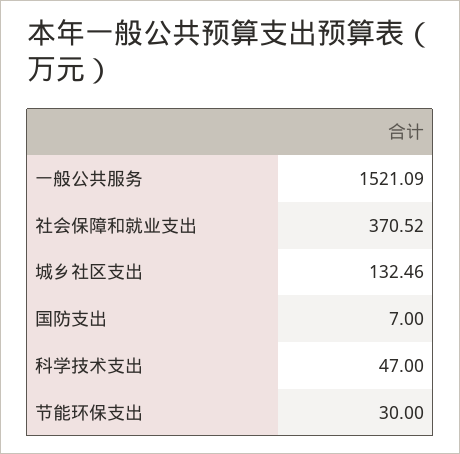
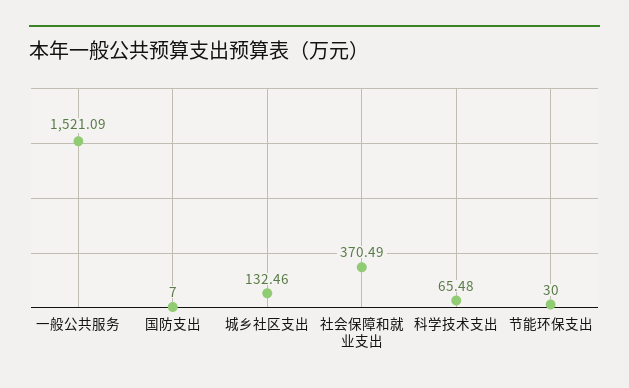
社会保障和就业支出: 370.52 -> 370.49
科学技术支出: 47 -> 65.48

